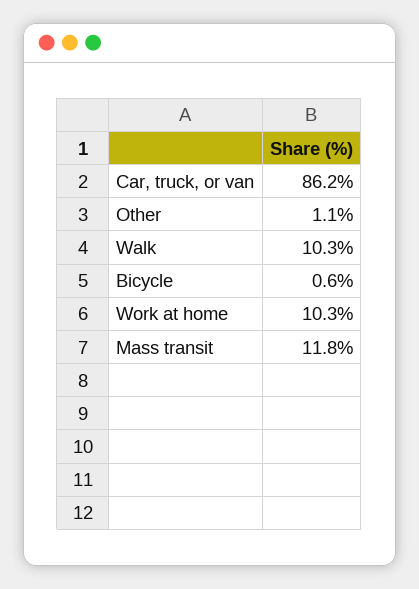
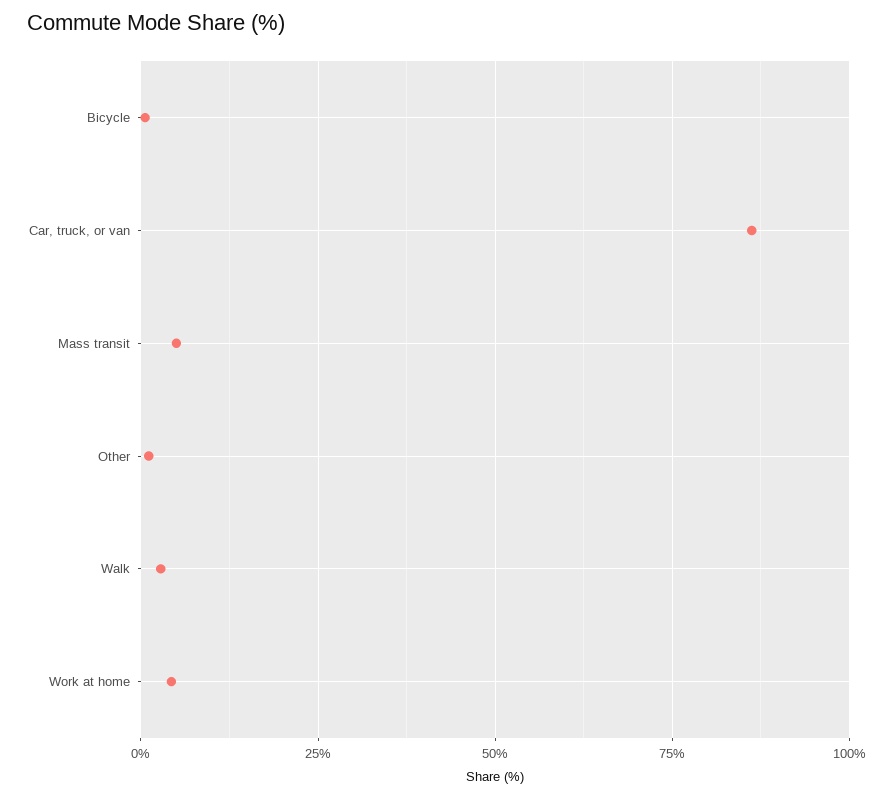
Walk: 10.3 -> 2.5
Work at home: 10.3 -> 5
Mass transit: 11.8 -> 5

